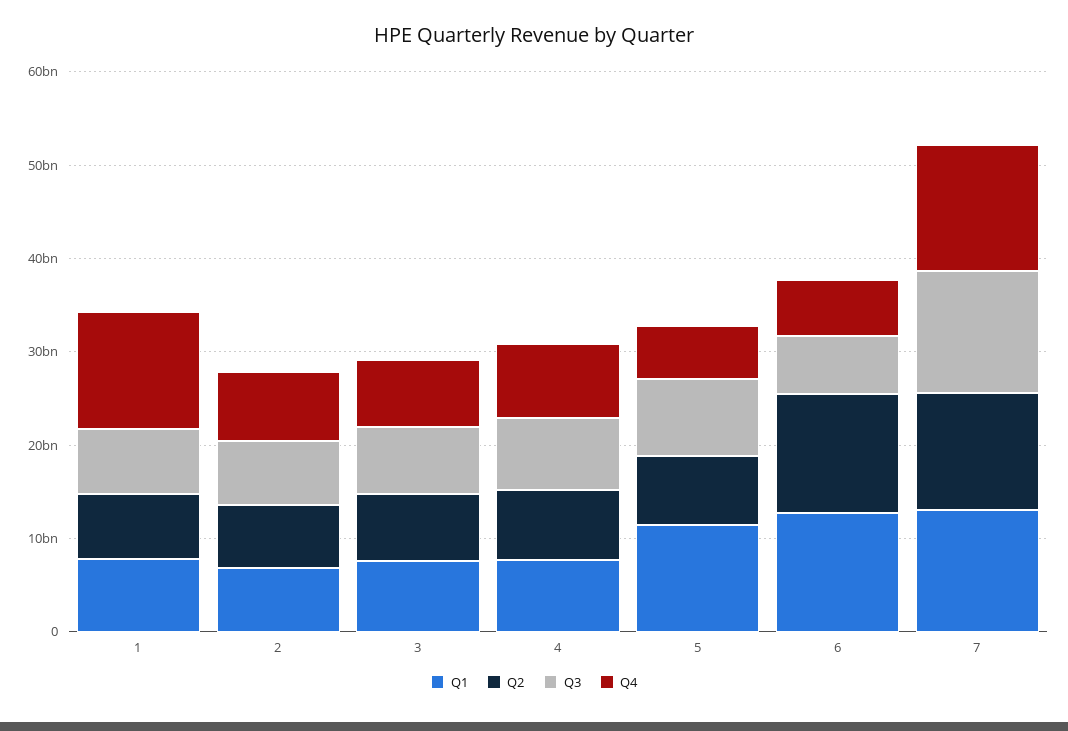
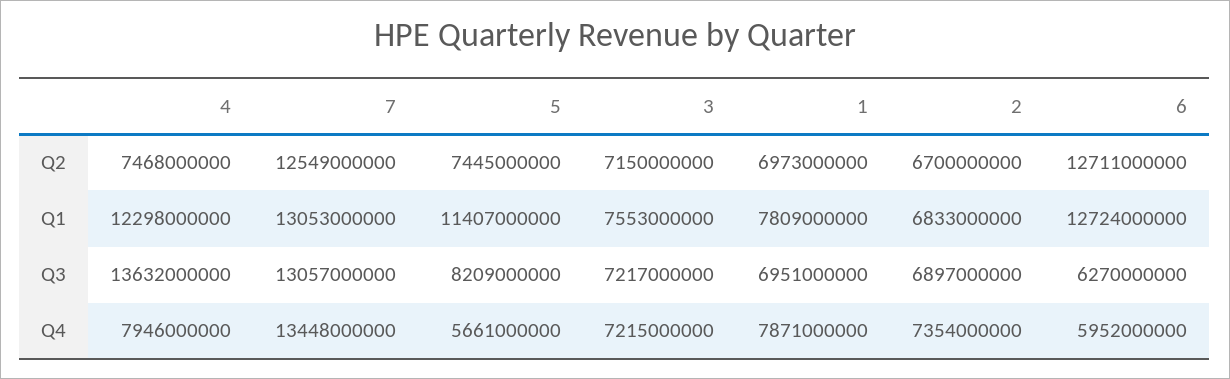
Q4, 1: 12000000000 -> 7871000000
Q1, 4: 8000000000 -> 12298000000
Q3, 4: 8000000000 -> 13632000000

